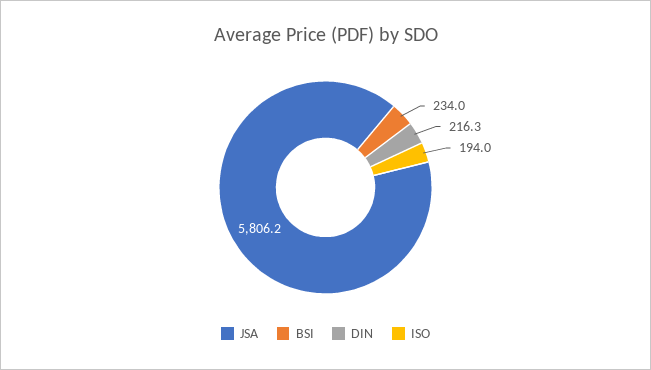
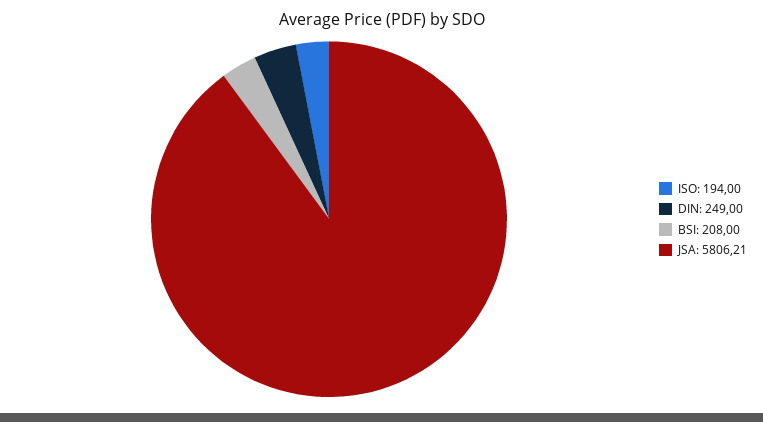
BSI: 234 -> 208
DIN: 216.3 -> 249

